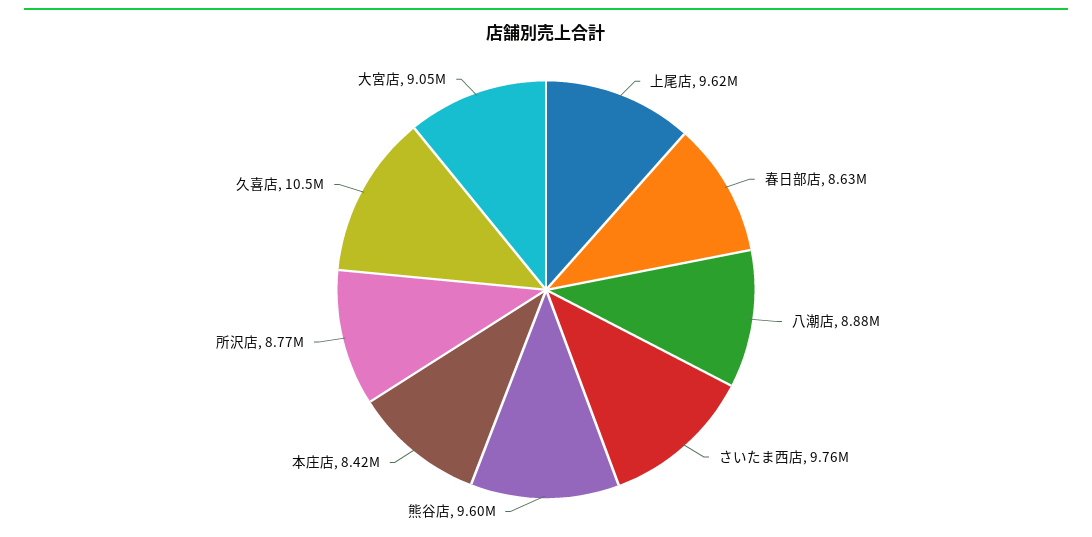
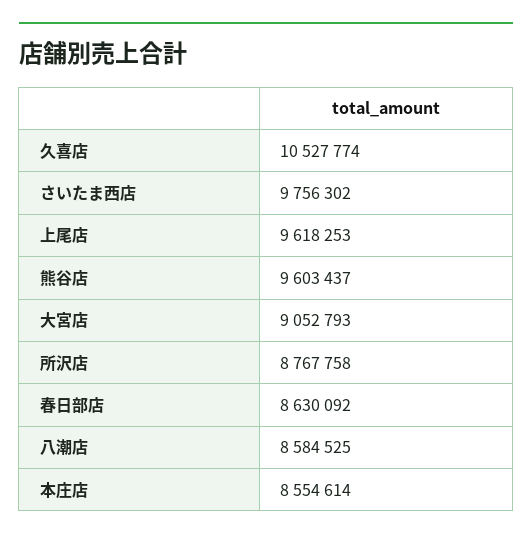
八潮店: 8880000 -> 8584525
本庄店: 8420000 -> 8554614

